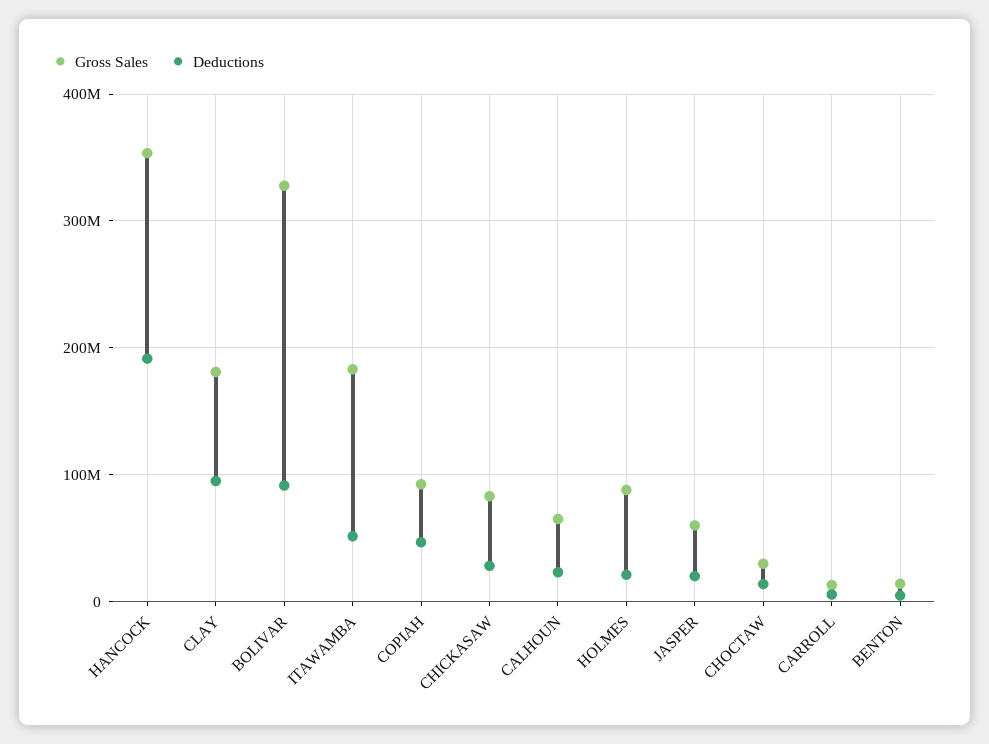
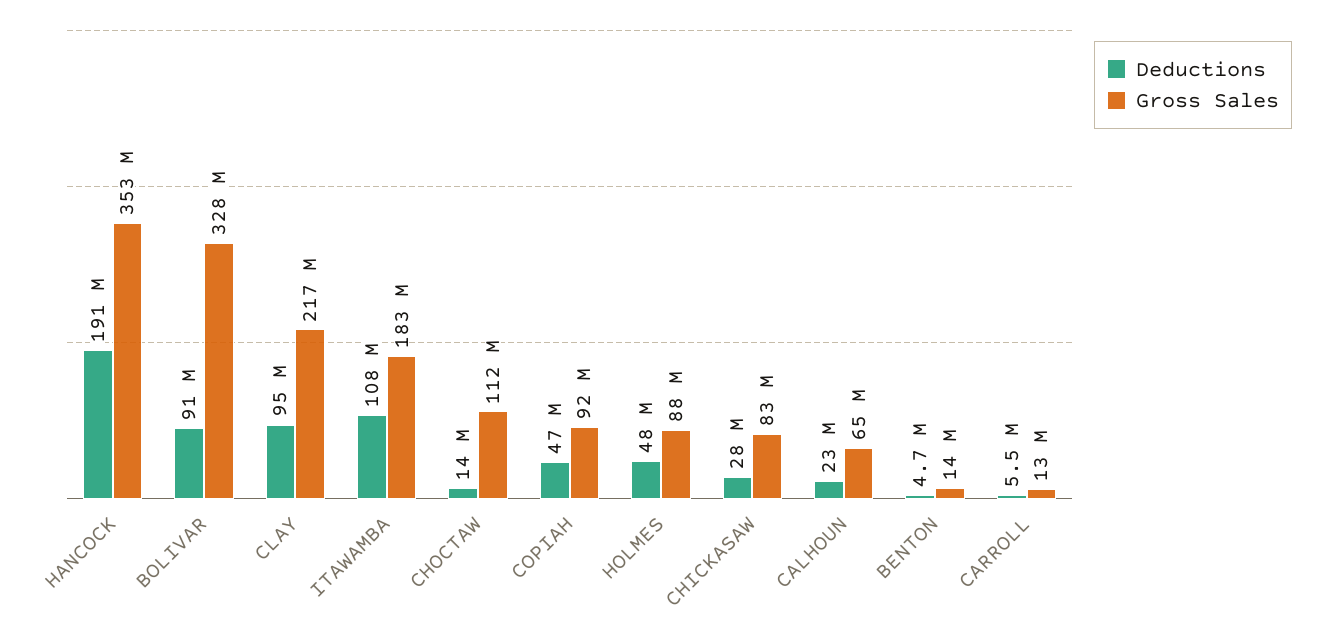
Gross Sales, CLAY: 180000000 -> 217000000
Deductions, ITAWAMBA: 50000000 -> 108000000
Deductions, HOLMES: 20000000 -> 48000000
Gross Sales, JASPER: 60000000 -> none
Deductions, JASPER: 20000000 -> none
Gross Sales, CHOCTAW: 30000000 -> 112000000

